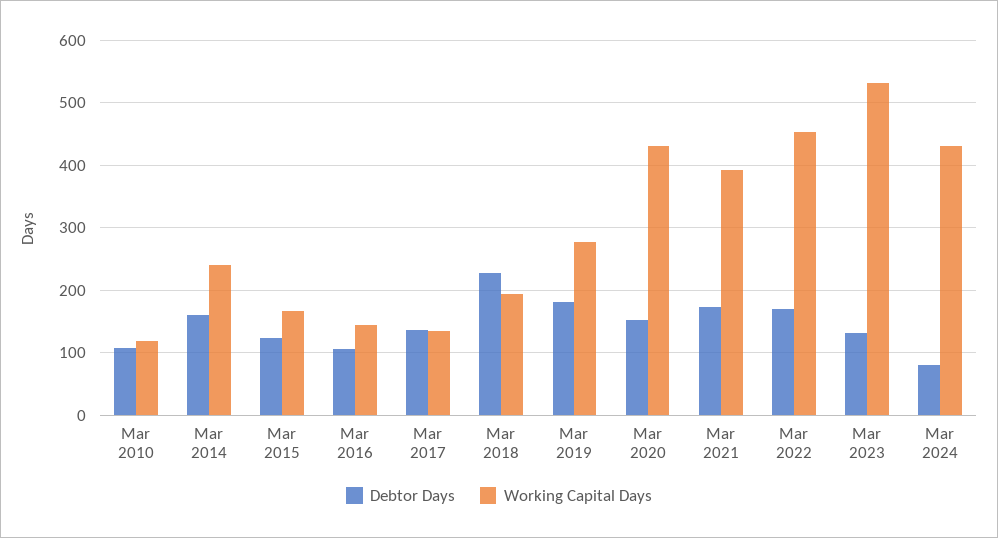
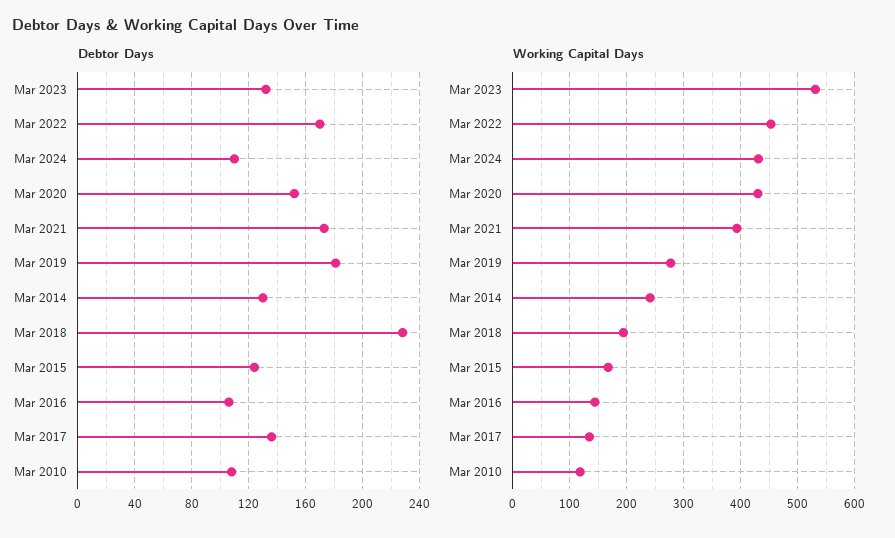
Debtor Days, Mar 2014: 160 -> 130
Debtor Days, Mar 2024: 80 -> 110

